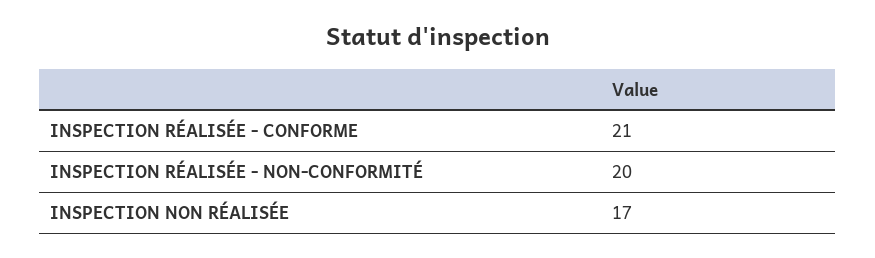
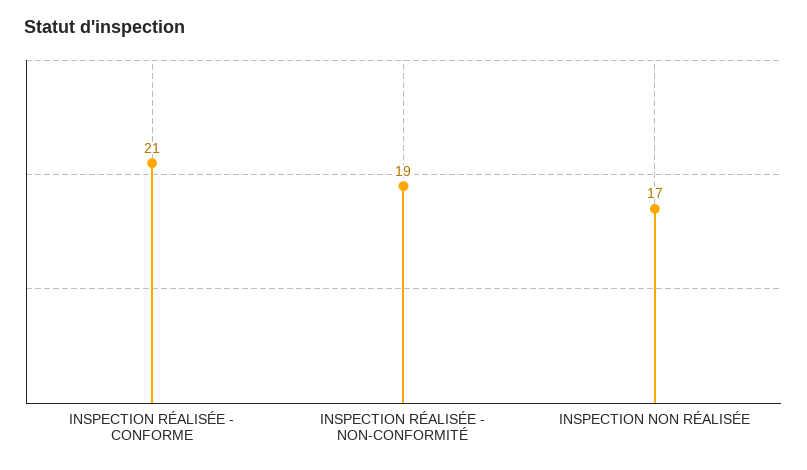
INSPECTION RÉALISÉE - NON-CONFORMITÉ: 20 -> 19

